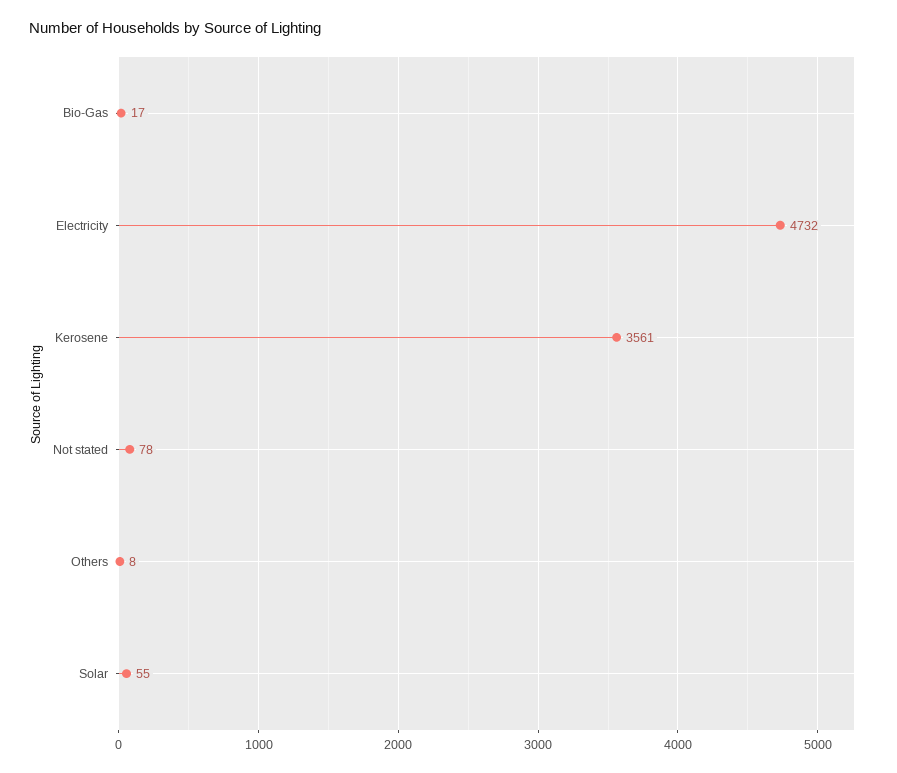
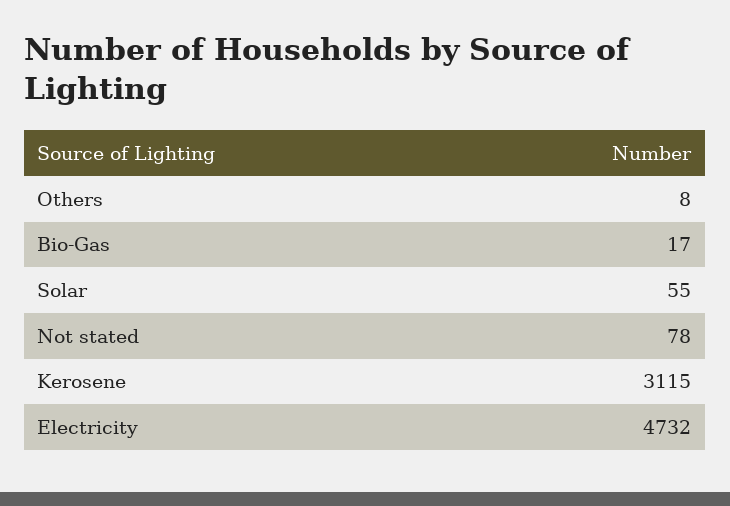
Kerosene: 3561 -> 3115

